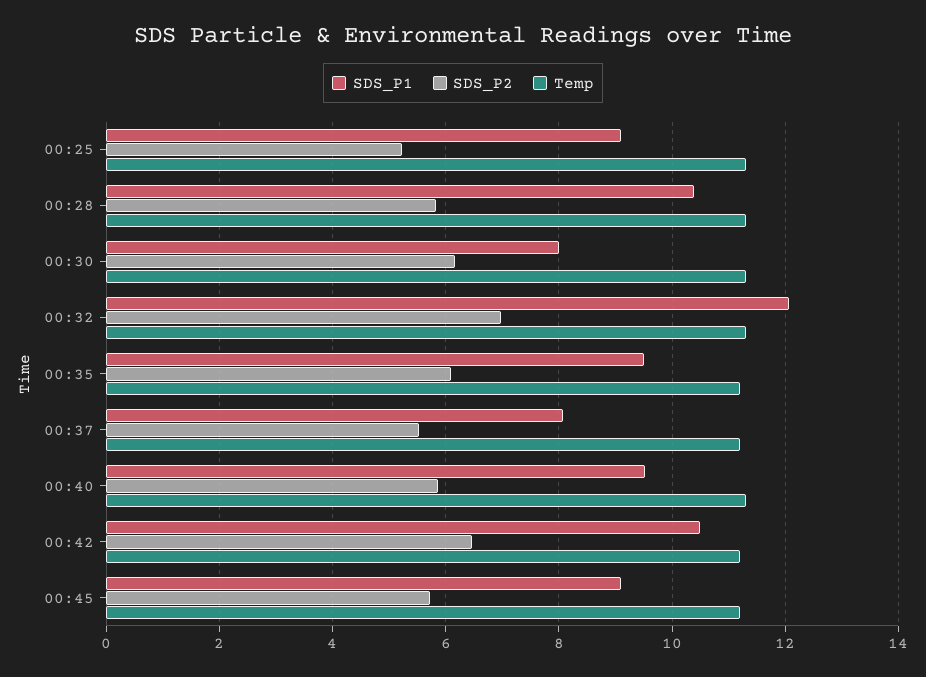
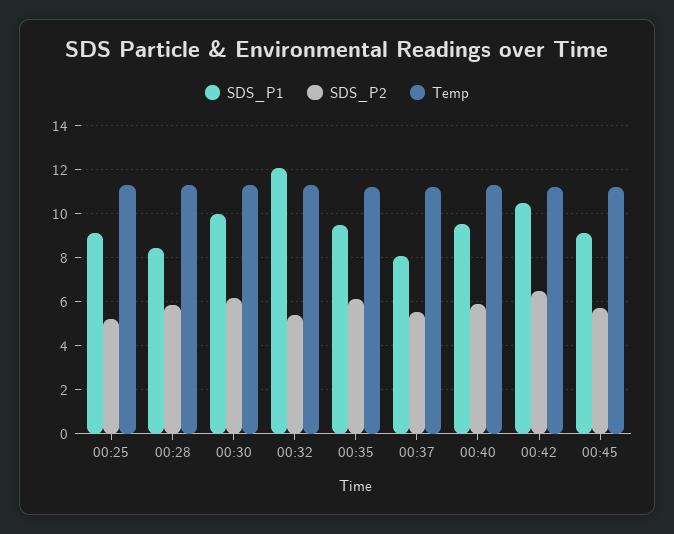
SDS_P1, 00:28: 10.4 -> 8.5
SDS_P1, 00:30: 8 -> 10
SDS_P2, 00:32: 7 -> 5.5

